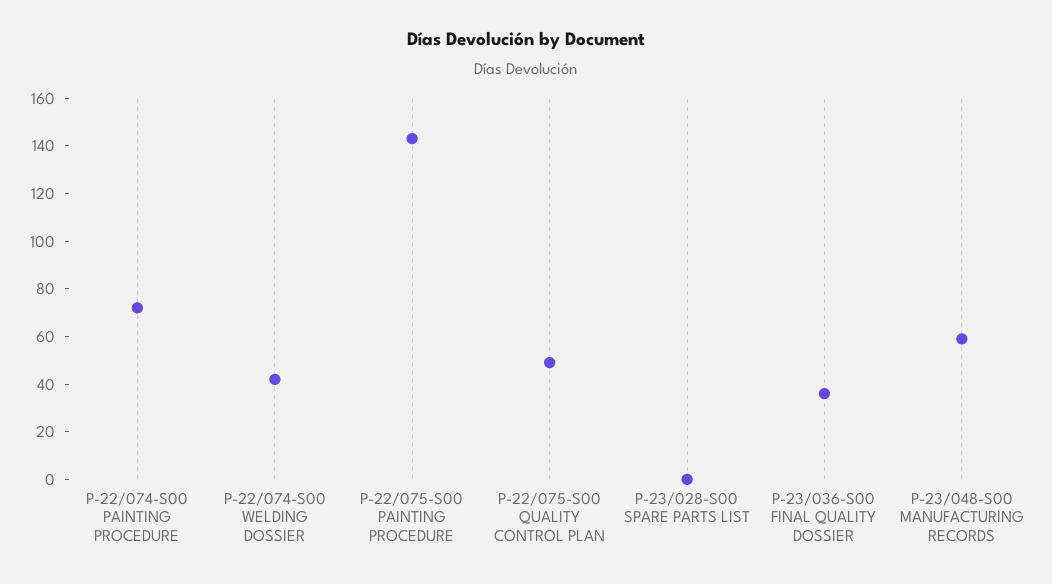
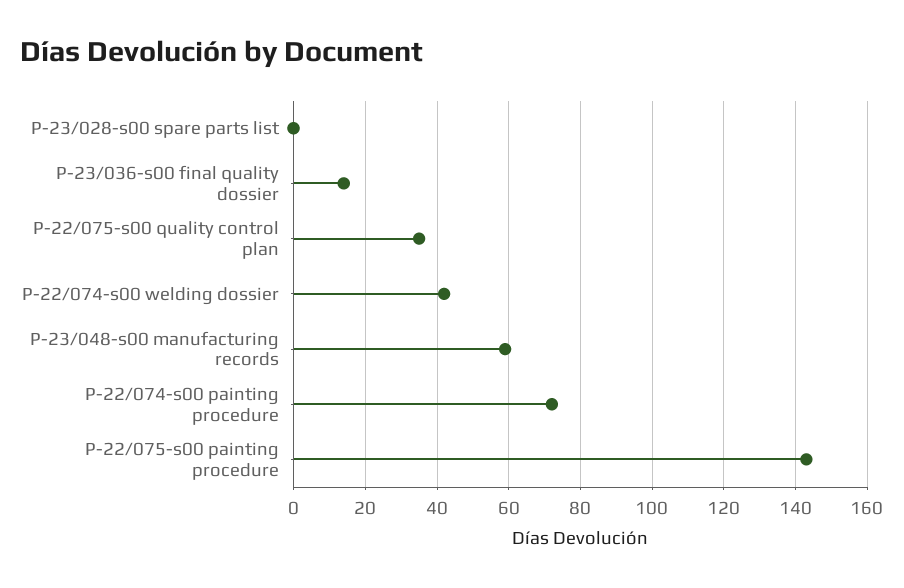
P-22/075-S00 QUALITY CONTROL PLAN: 50 -> 35
P-23/036-S00 FINAL QUALITY DOSSIER: 35 -> 15

